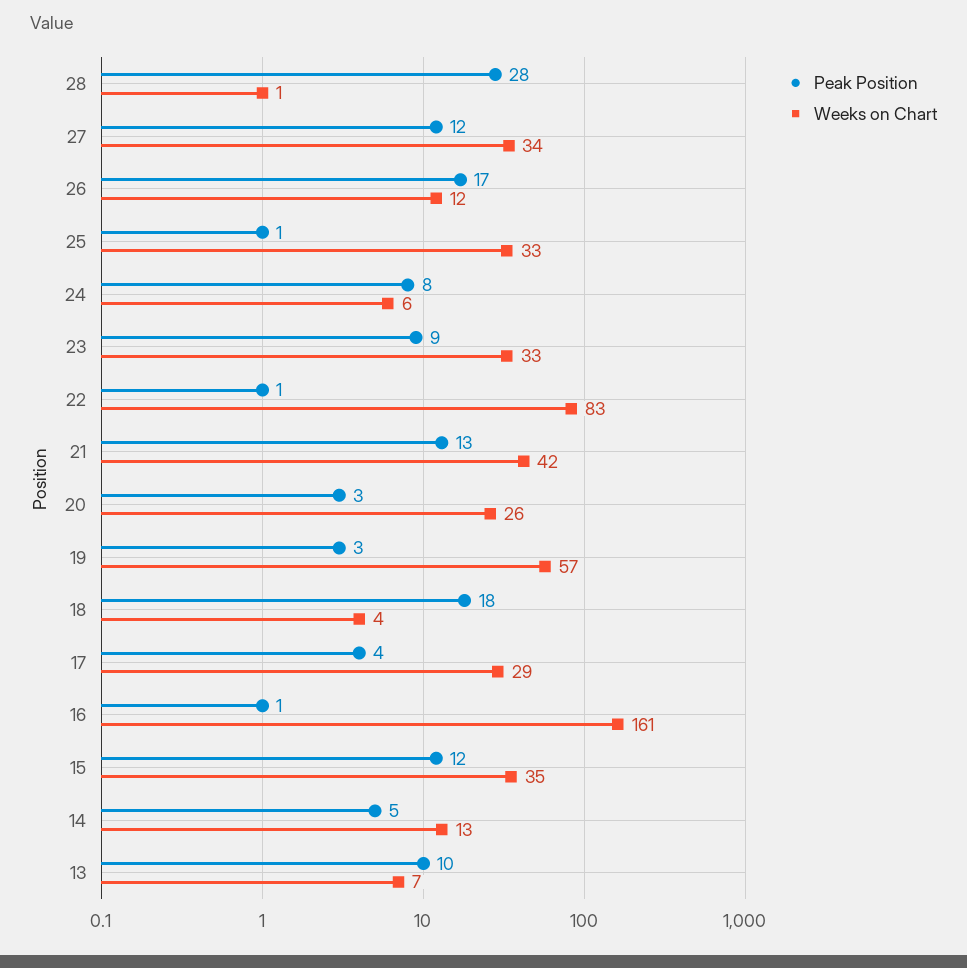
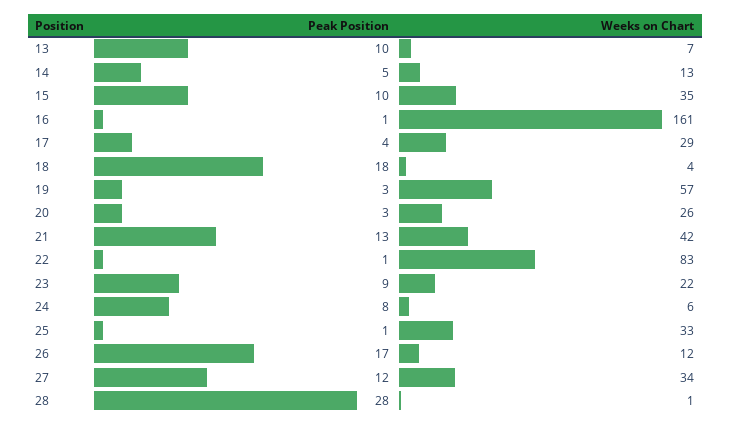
Weeks on Chart, 23: 33 -> 22
Peak Position, 15: 12 -> 10

